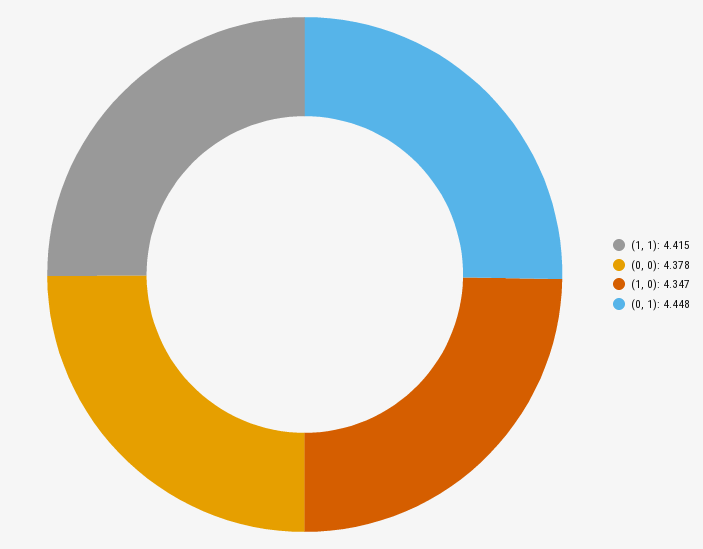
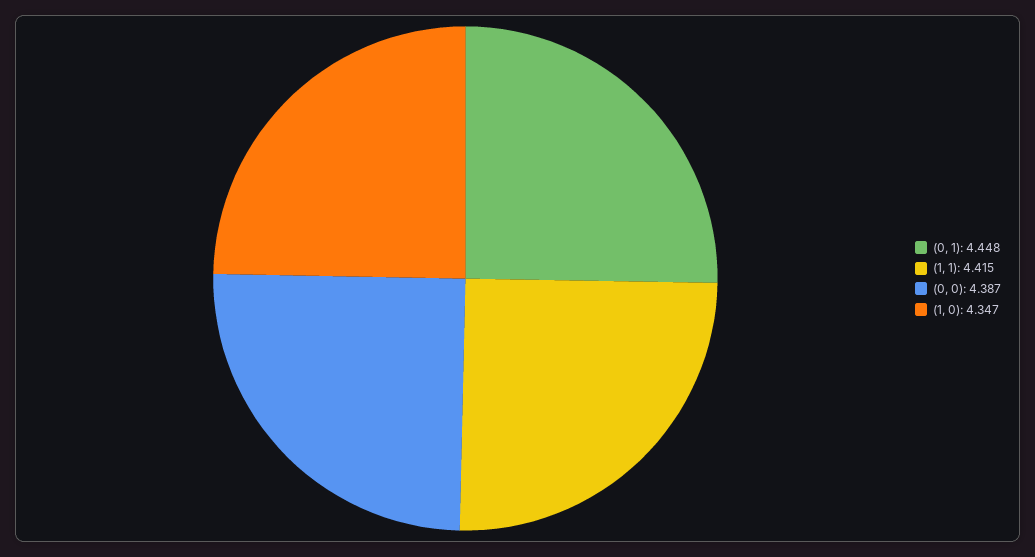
(0, 0): 4.378 -> 4.387

